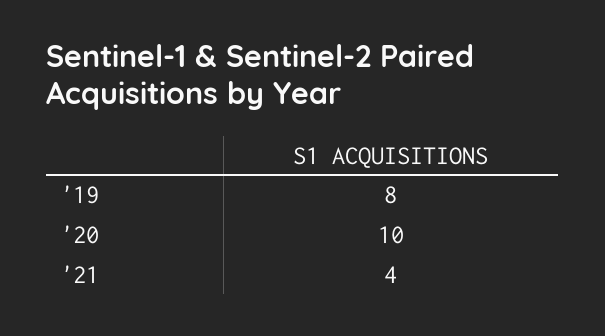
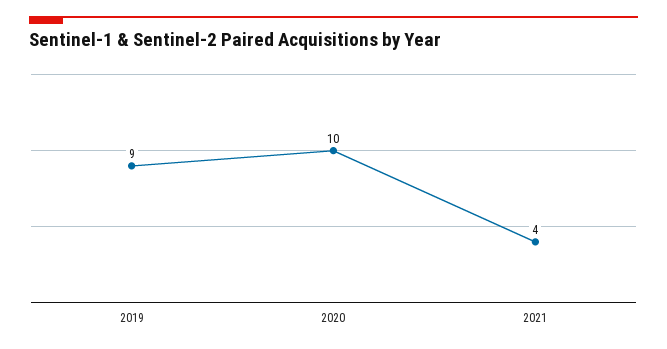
'19: 8 -> 9

